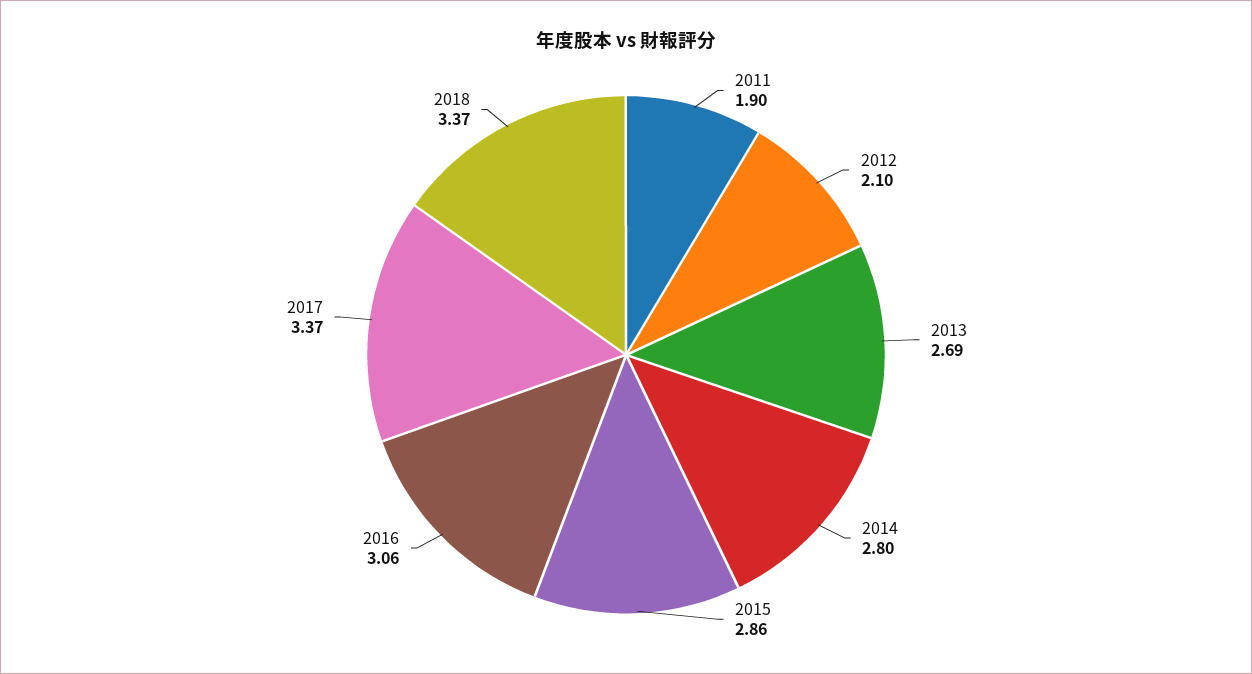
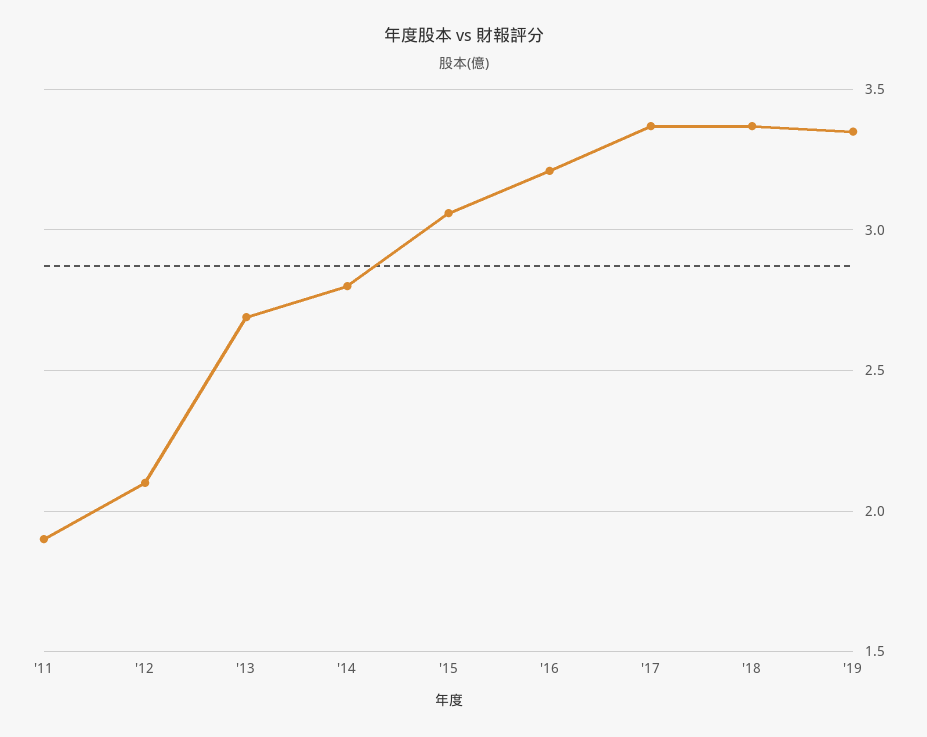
2015: 2.86 -> 3.05
2016: 3.06 -> 3.2
'19: none -> 3.35

